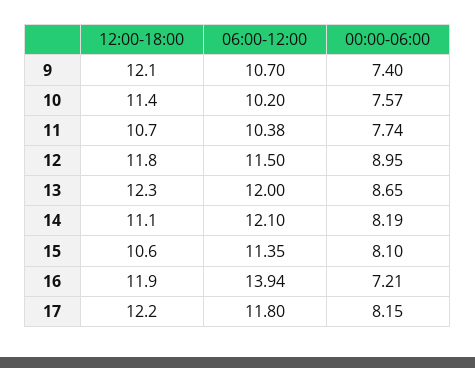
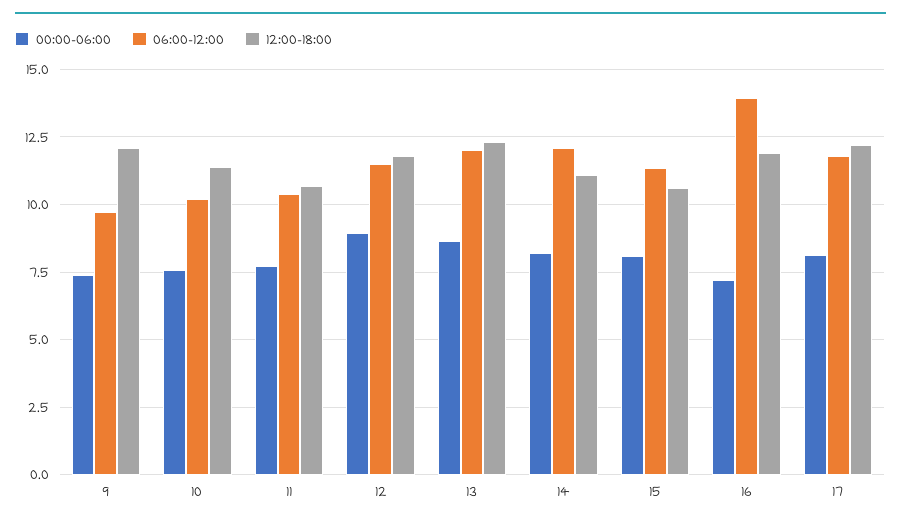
06:00-12:00, 9: 10.7 -> 9.75

